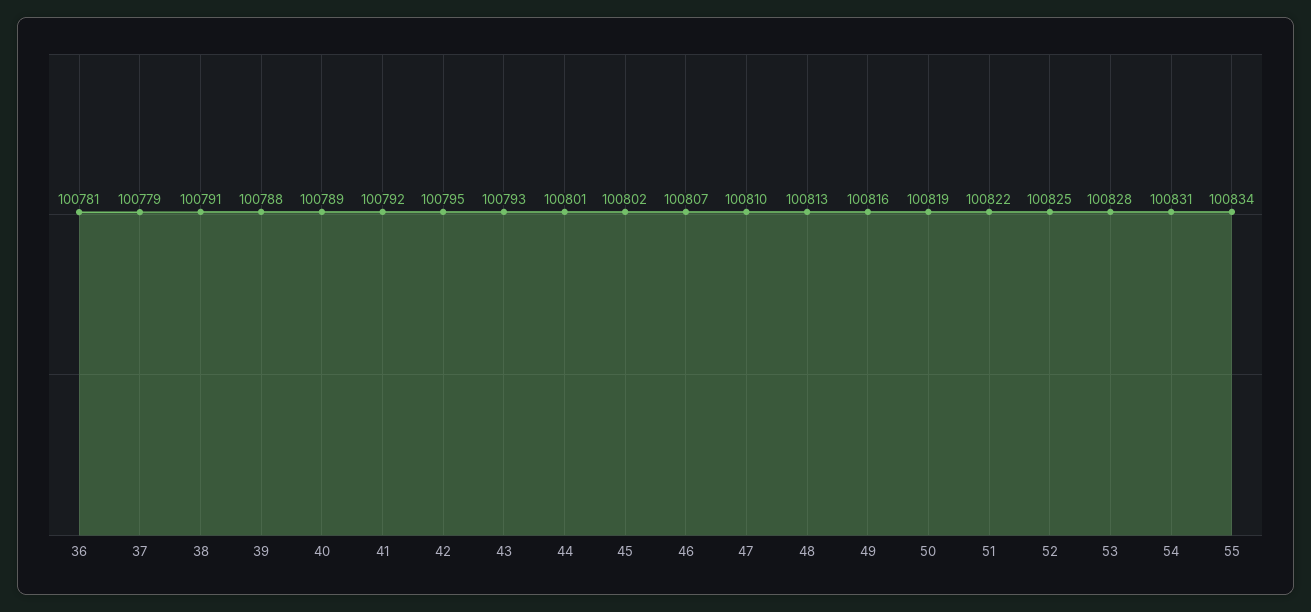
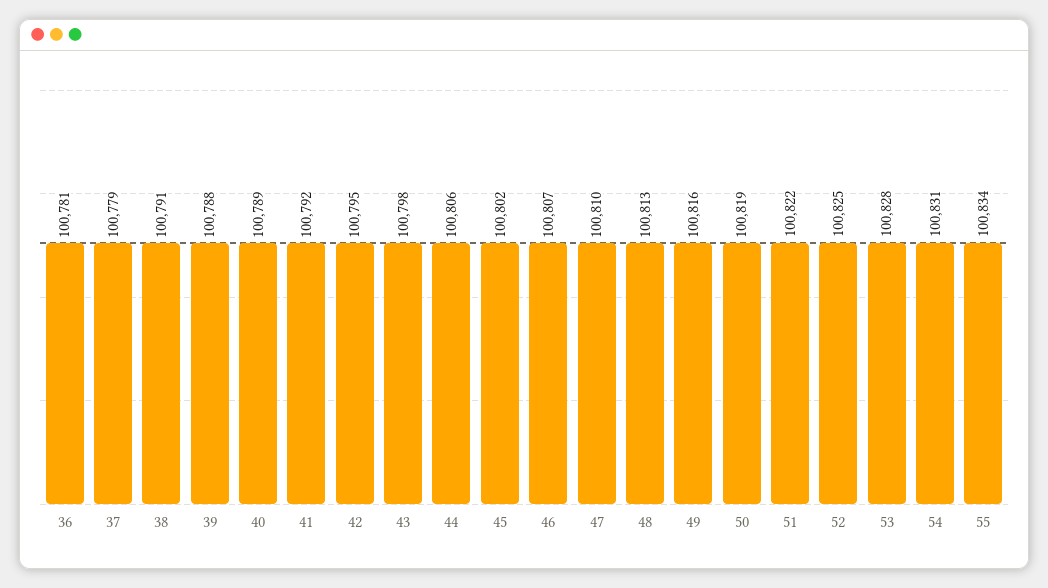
43: 100793 -> 100798
44: 100801 -> 100806

